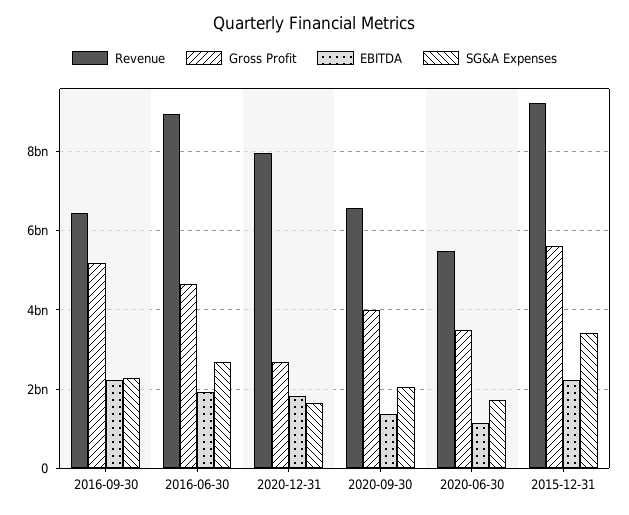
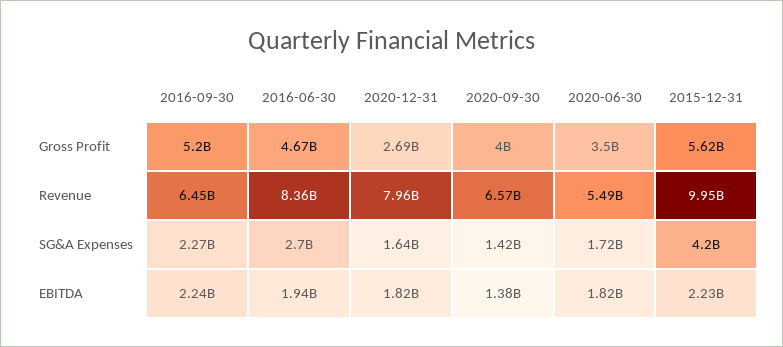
Revenue, 2016-06-30: 9000000000 -> 8360000000
SG&A Expenses, 2020-09-30: 2000000000 -> 1420000000
EBITDA, 2020-06-30: 1200000000 -> 1820000000
Revenue, 2015-12-31: 9200000000 -> 9950000000
SG&A Expenses, 2015-12-31: 3400000000 -> 4200000000

